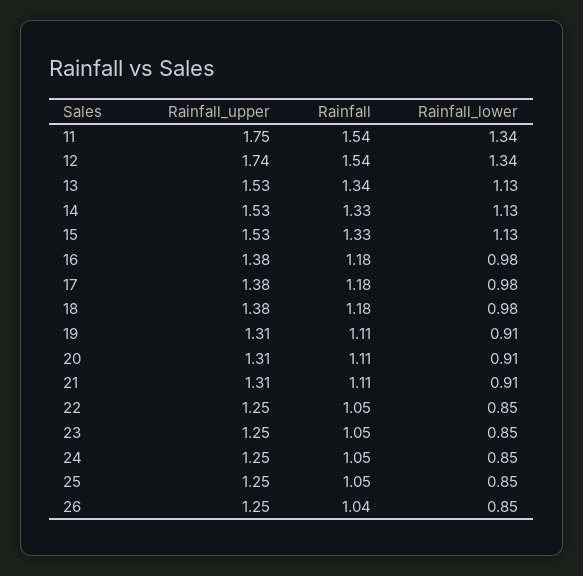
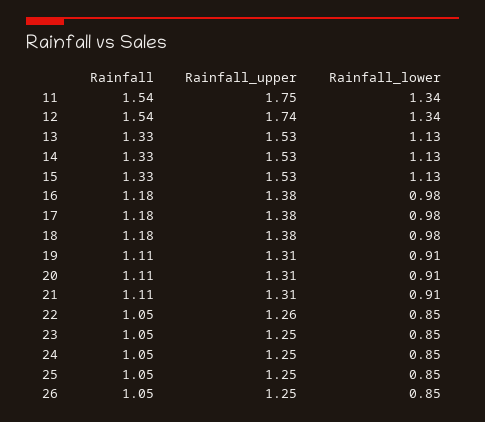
Rainfall, 13: 1.34 -> 1.33
Rainfall_upper, 22: 1.25 -> 1.26
Rainfall, 26: 1.04 -> 1.05

